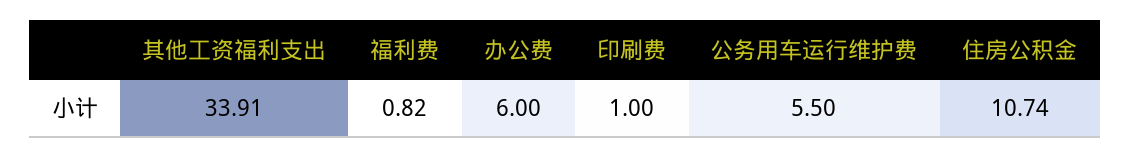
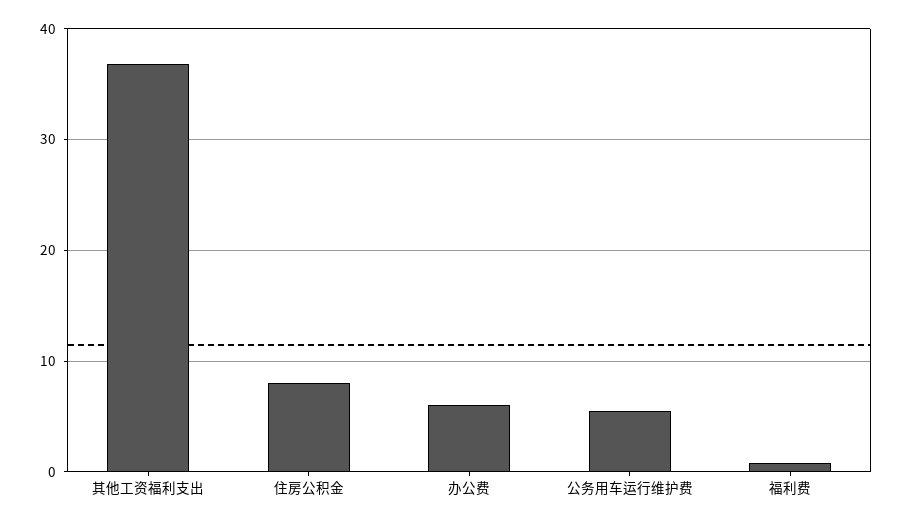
其他工资福利支出: 33.91 -> 37
印刷费: 1 -> none
住房公积金: 10.74 -> 8

